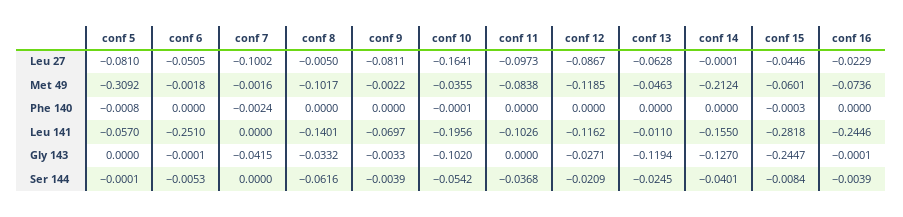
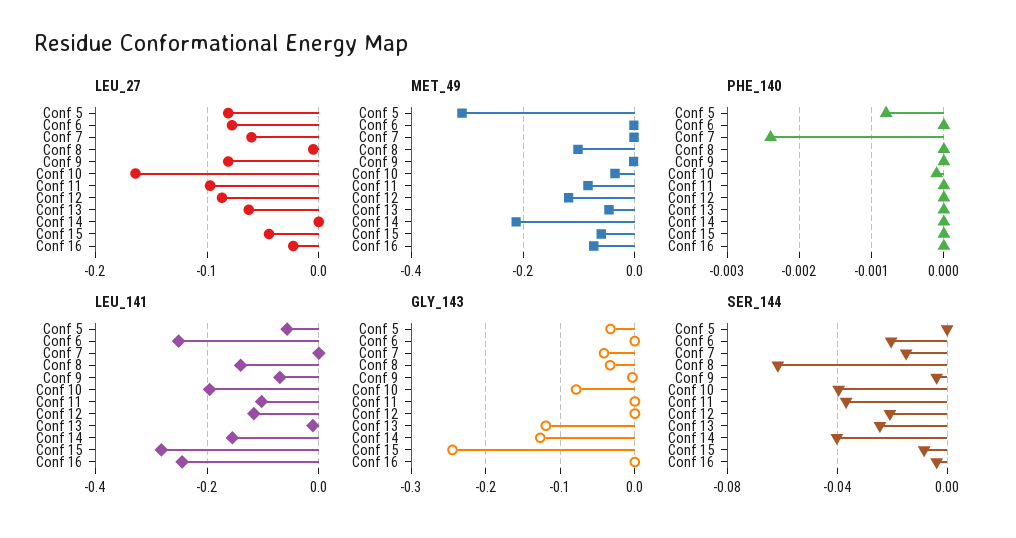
Leu 27, conf 6: -0.0505 -> -0.08
Leu 27, conf 7: -0.1002 -> -0.06
Phe 140, conf 15: -0.0003 -> 0
Gly 143, conf 5: 0 -> -0.03
Gly 143, conf 10: -0.102 -> -0.08
Gly 143, conf 12: -0.0271 -> 0
Ser 144, conf 6: -0.0053 -> -0.02
Ser 144, conf 7: 0 -> -0.015
Ser 144, conf 10: -0.0542 -> -0.04

